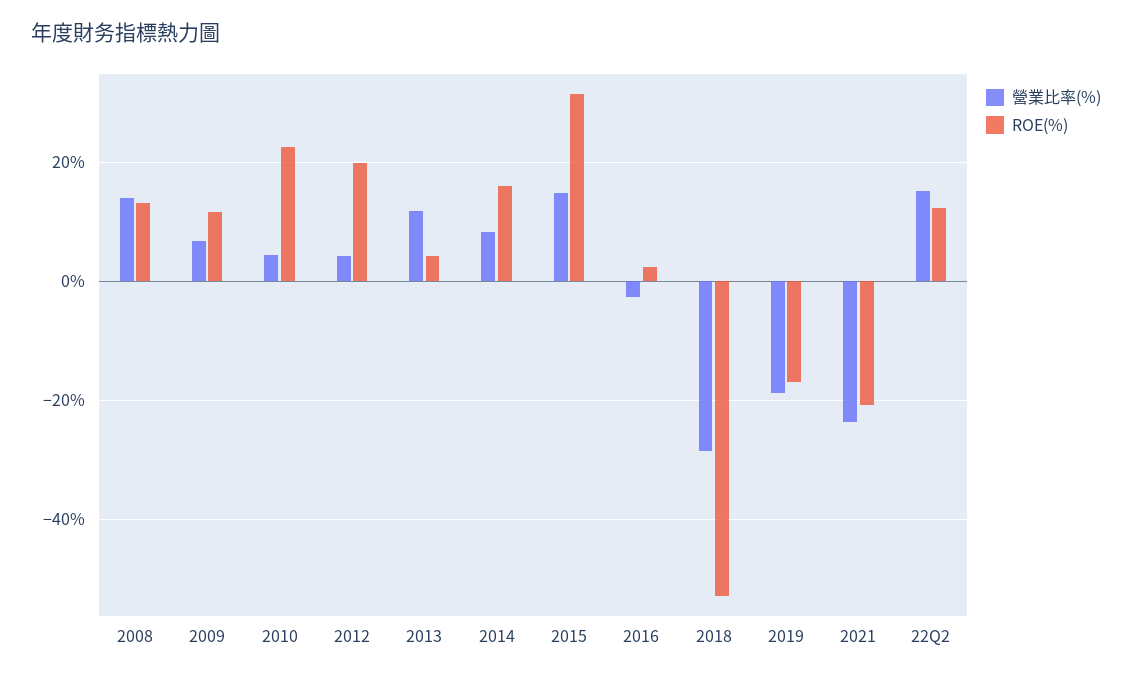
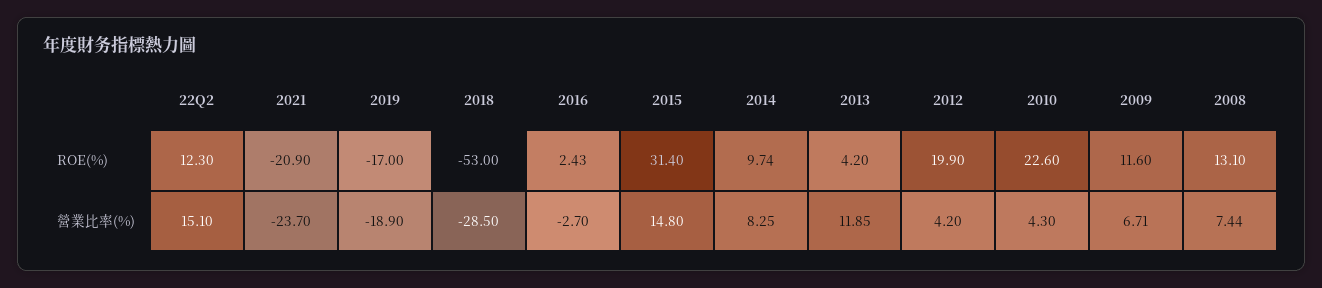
營業比率(%), 2008: 14 -> 7.44
ROE(%), 2014: 16 -> 9.74

